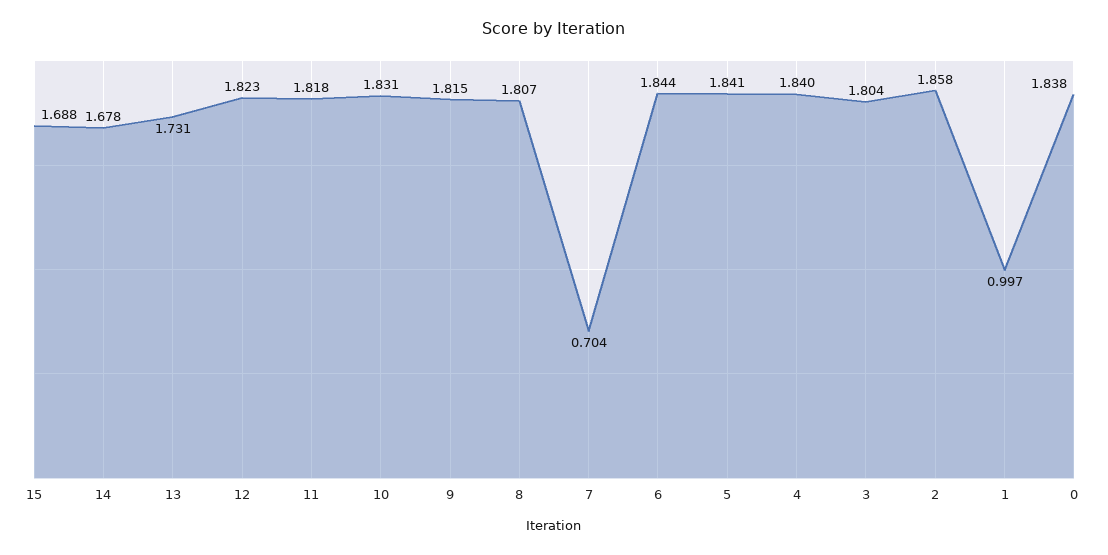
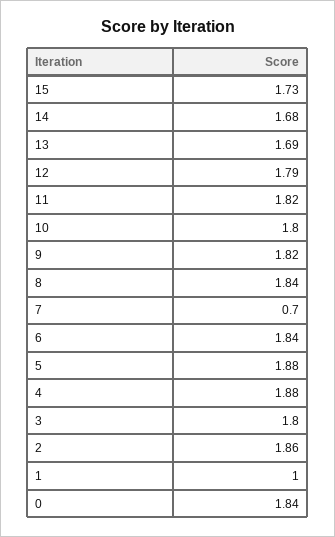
15: 1.688 -> 1.73
13: 1.731 -> 1.69
12: 1.823 -> 1.79
10: 1.831 -> 1.8
8: 1.807 -> 1.84
5: 1.841 -> 1.88
4: 1.84 -> 1.88

